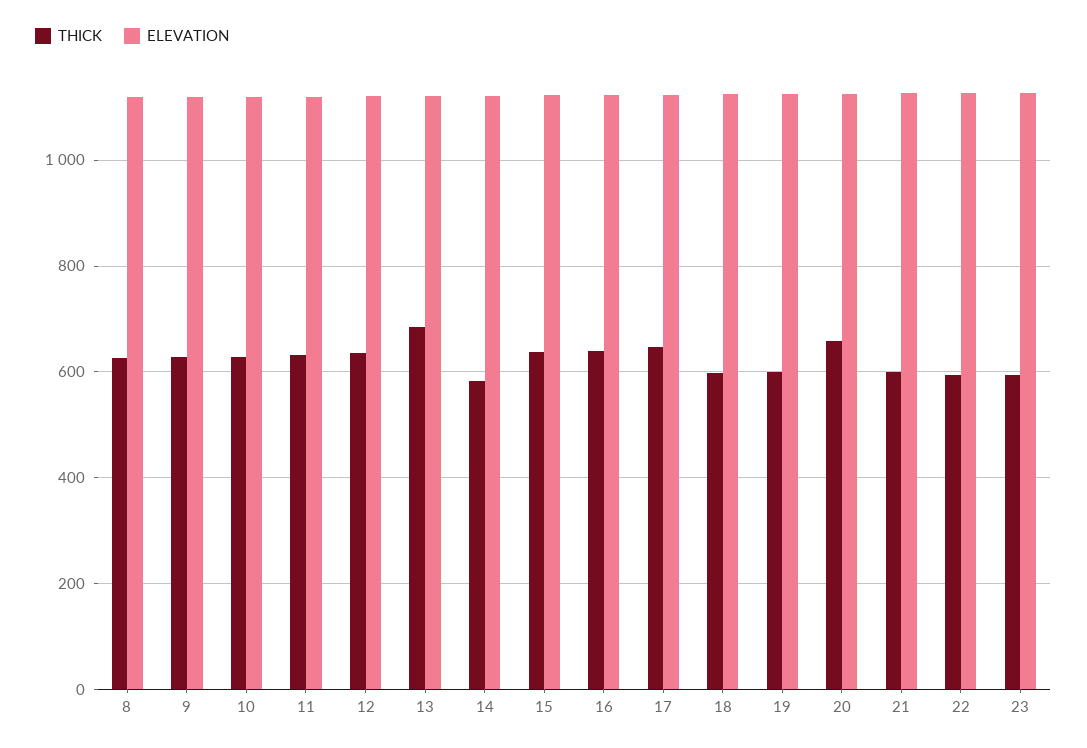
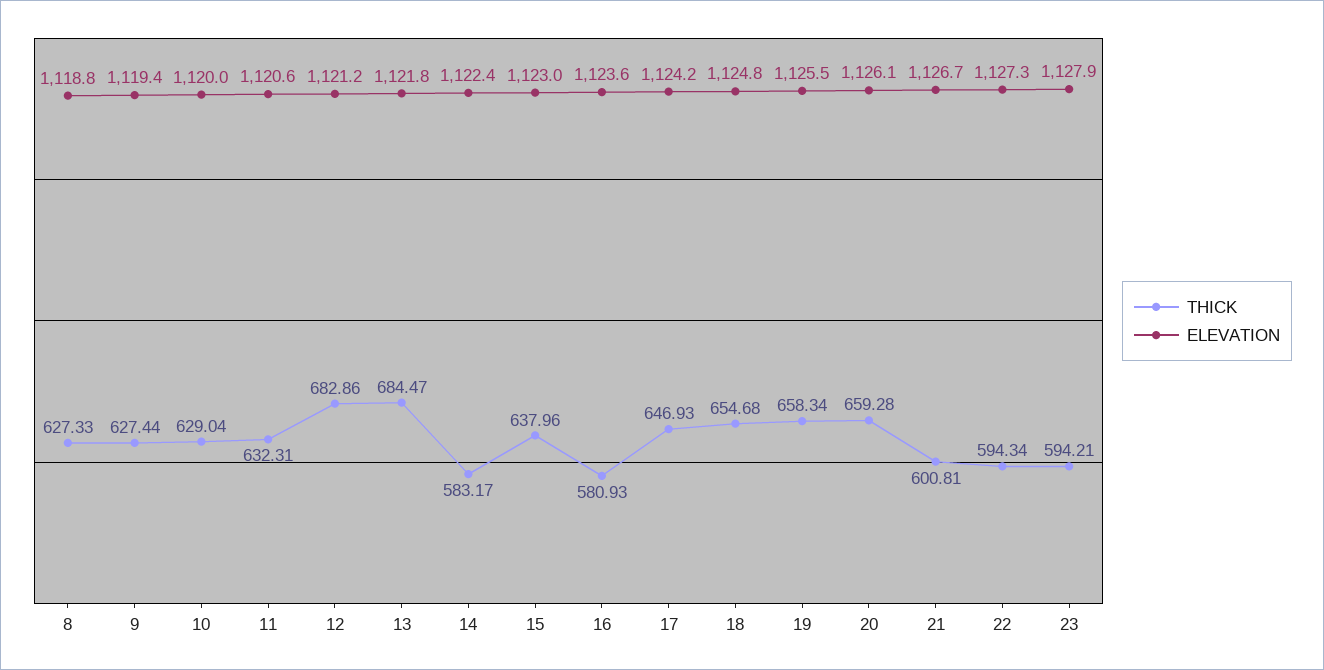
THICK, 12: 640 -> 682.86
THICK, 16: 640 -> 580.93
THICK, 18: 600 -> 654.68
THICK, 19: 600 -> 658.34

